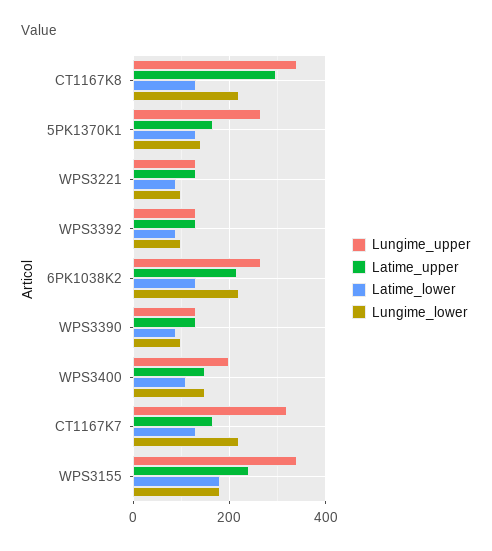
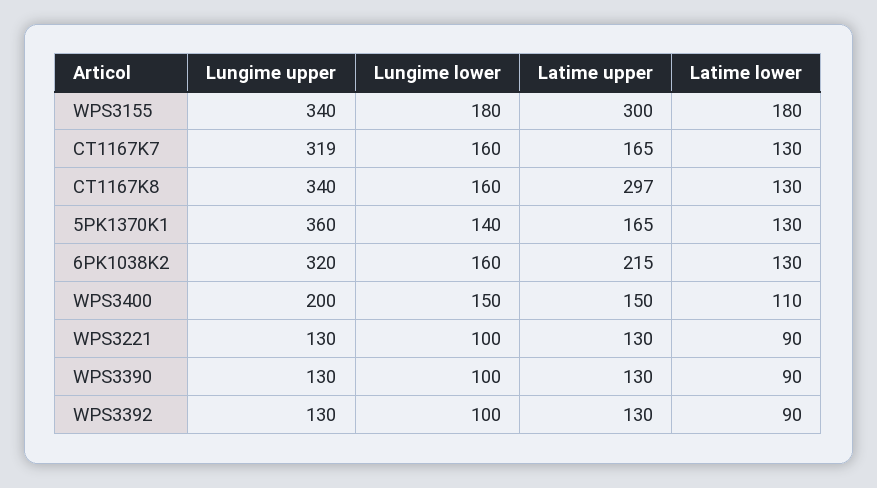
Lungime_lower, CT1167K8: 220 -> 160
Lungime_upper, 5PK1370K1: 260 -> 360
Lungime_upper, 6PK1038K2: 260 -> 320
Lungime_lower, 6PK1038K2: 220 -> 160
Lungime_lower, CT1167K7: 220 -> 160
Latime_upper, WPS3155: 240 -> 300

